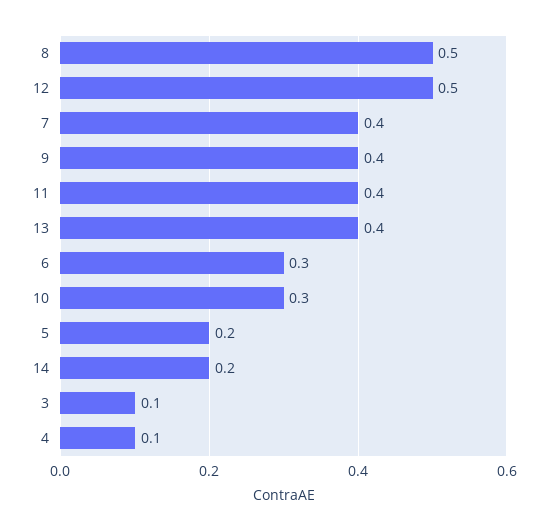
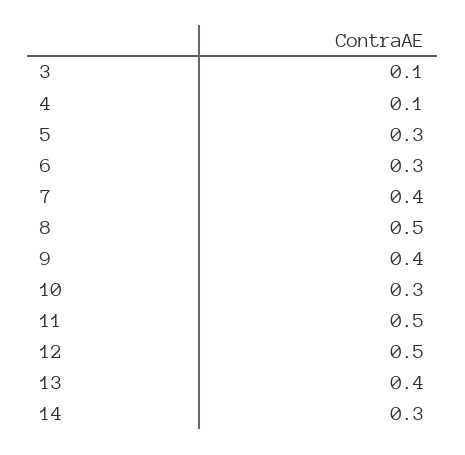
11: 0.4 -> 0.5
5: 0.2 -> 0.3
14: 0.2 -> 0.3

